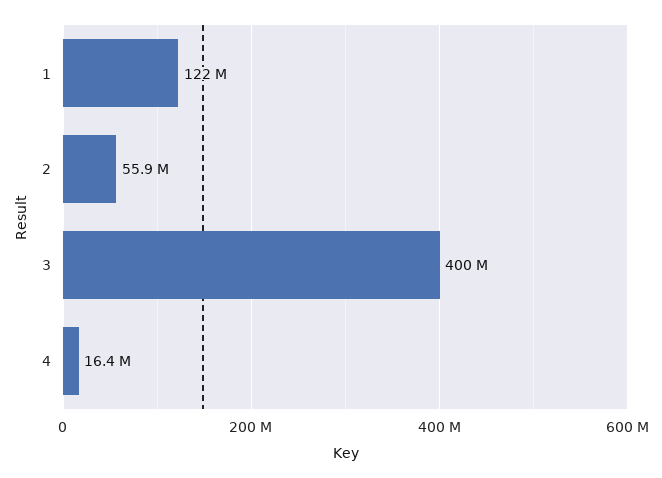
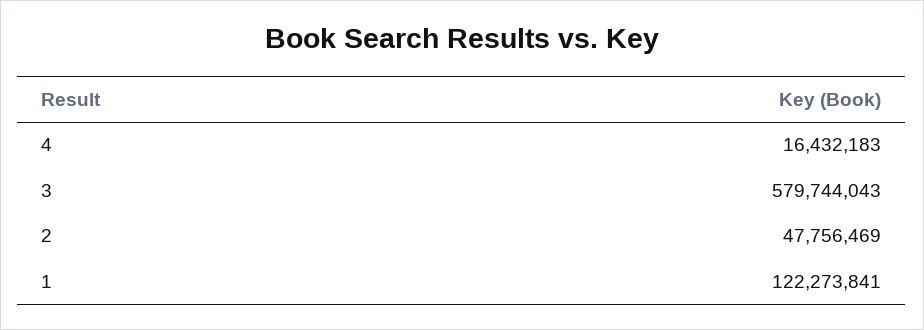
2: 55900000 -> 47756469
3: 400000000 -> 579744043

